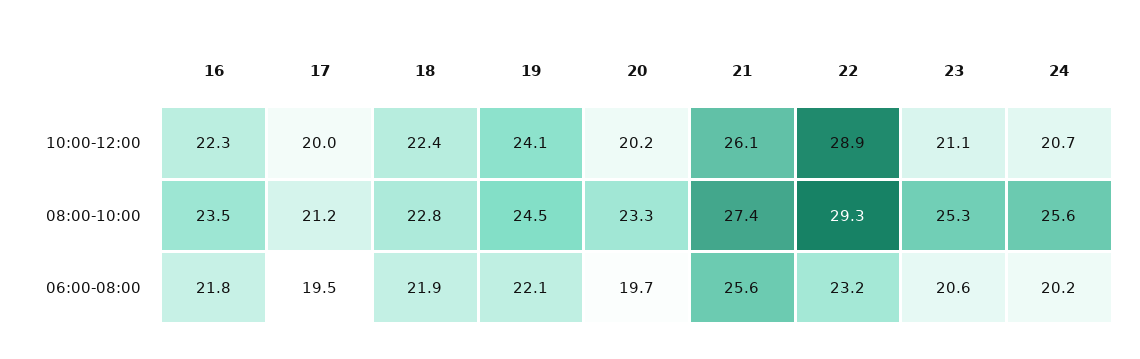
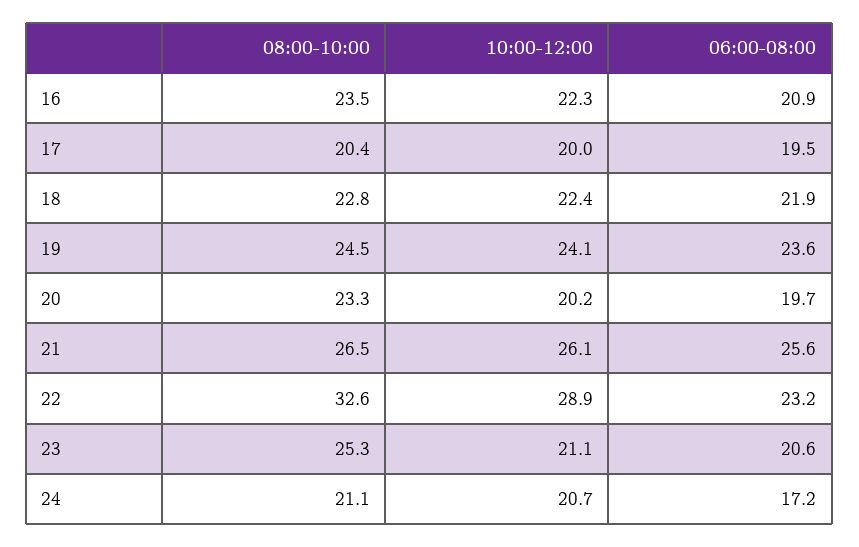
17, 08:00-10:00: 21.2 -> 20.4
21, 08:00-10:00: 27.4 -> 26.5
22, 08:00-10:00: 29.3 -> 32.6
24, 08:00-10:00: 25.6 -> 21.1
16, 06:00-08:00: 21.8 -> 20.9
19, 06:00-08:00: 22.1 -> 23.6
24, 06:00-08:00: 20.2 -> 17.2

